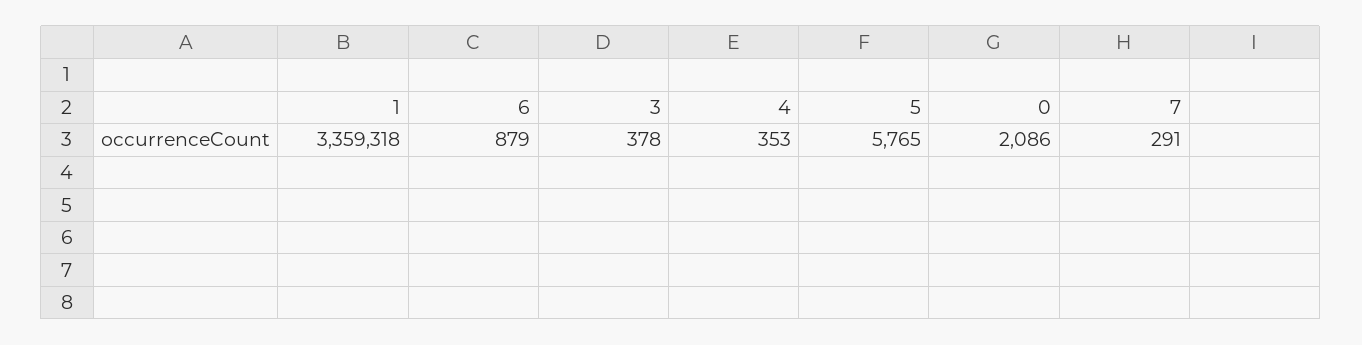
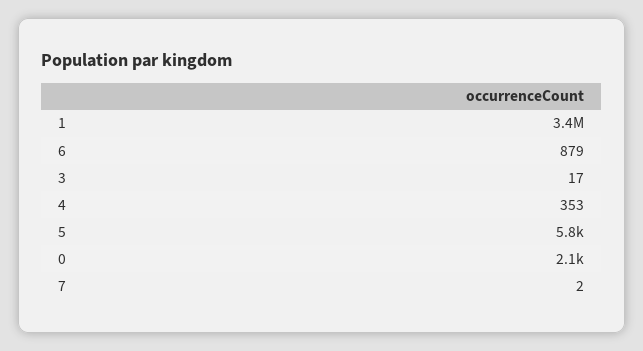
3: 378 -> 17
7: 291 -> 2

